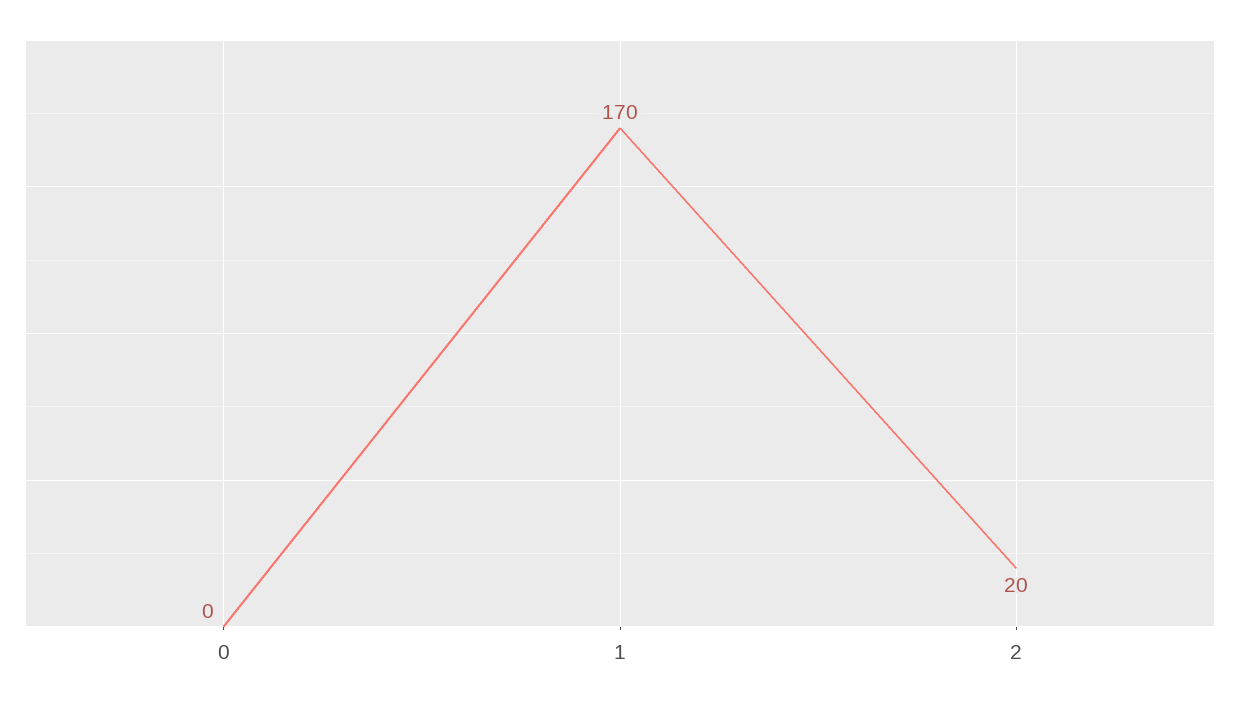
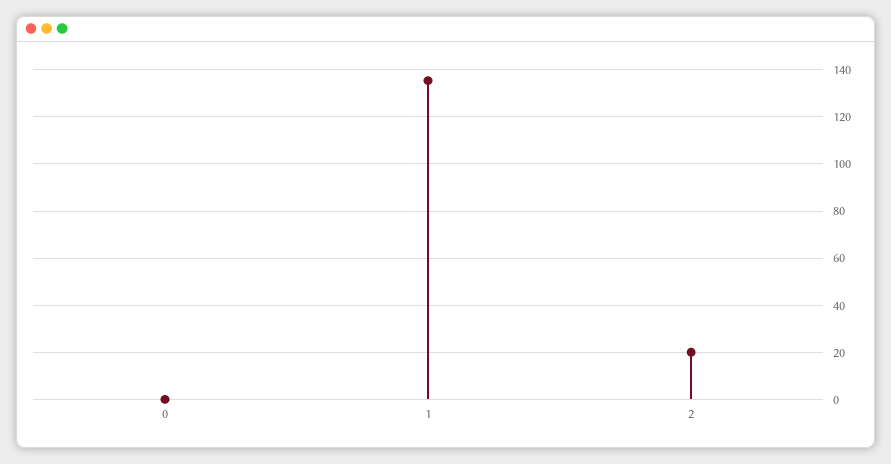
1: 170 -> 135

